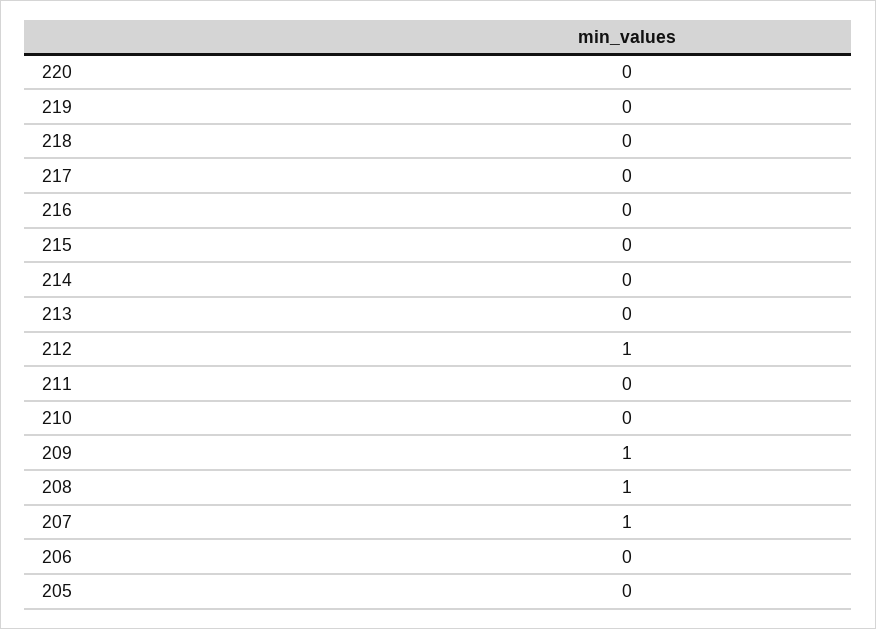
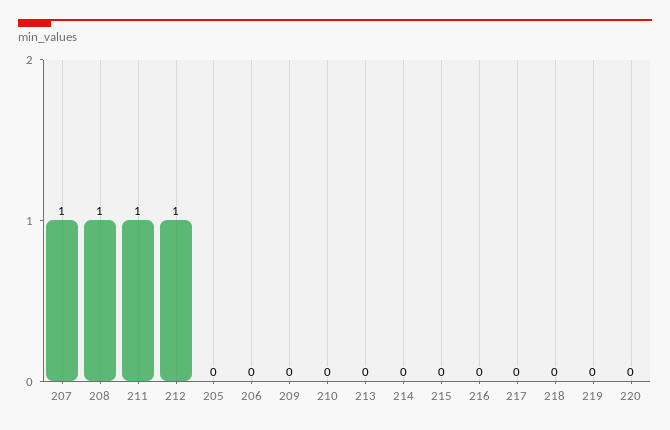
211: 0 -> 1
209: 1 -> 0

